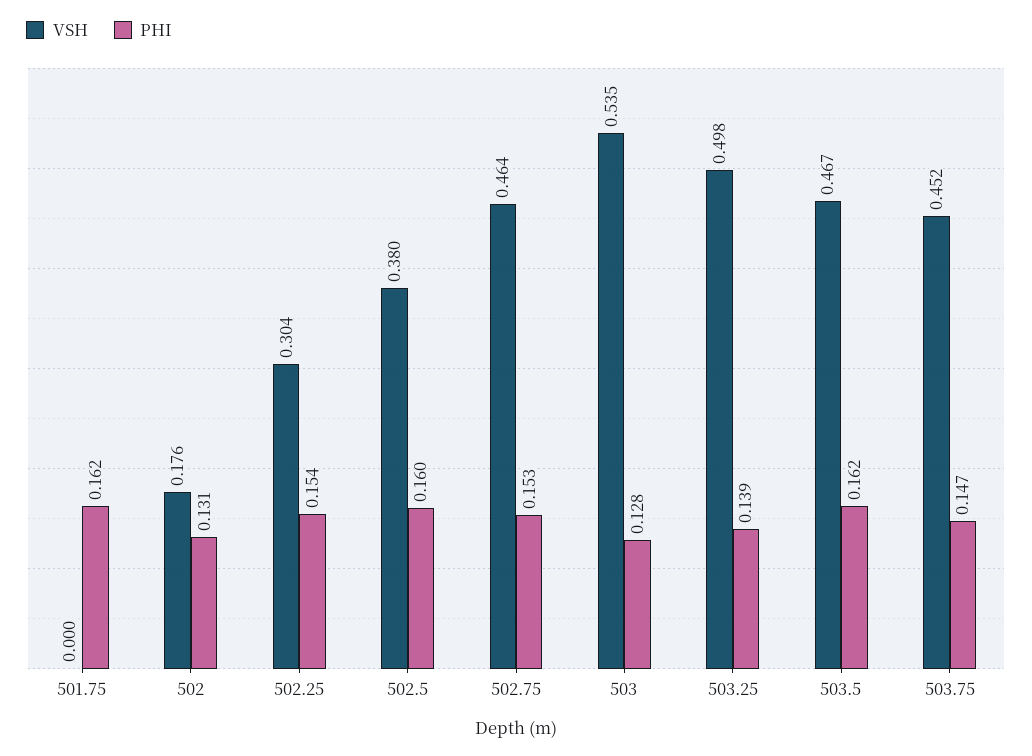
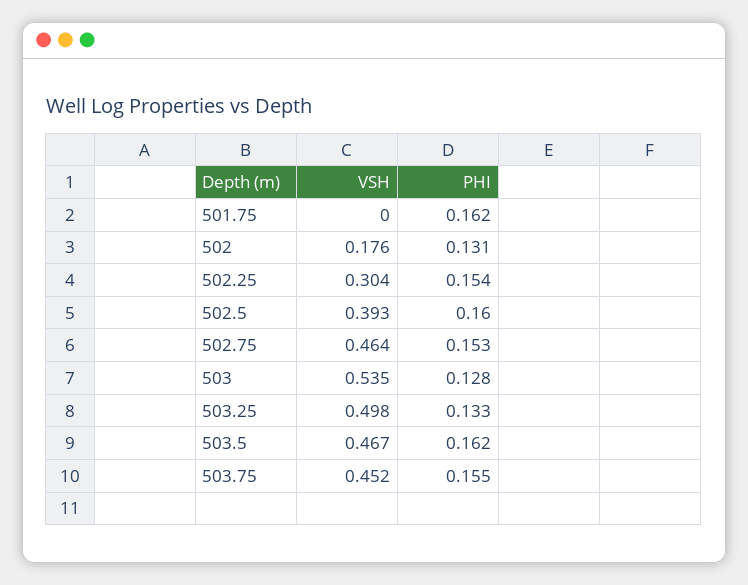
VSH, 502.5: 0.38 -> 0.393
PHI, 503.25: 0.139 -> 0.133
PHI, 503.75: 0.147 -> 0.155

